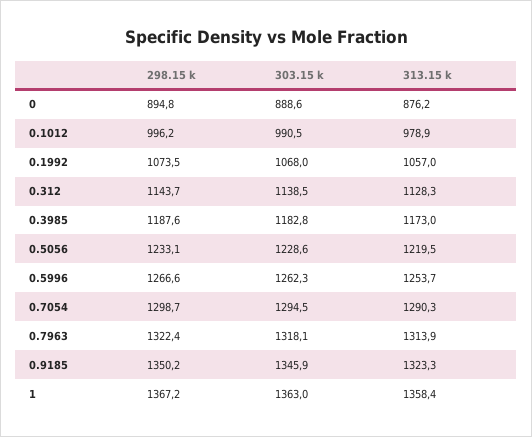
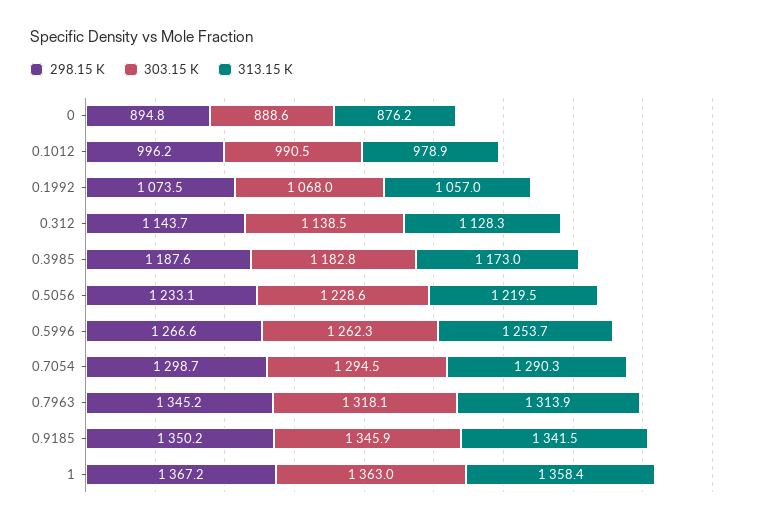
298.15 k, 0.7963: 1322.4 -> 1345.2
313.15 k, 0.9185: 1323.3 -> 1341.5

